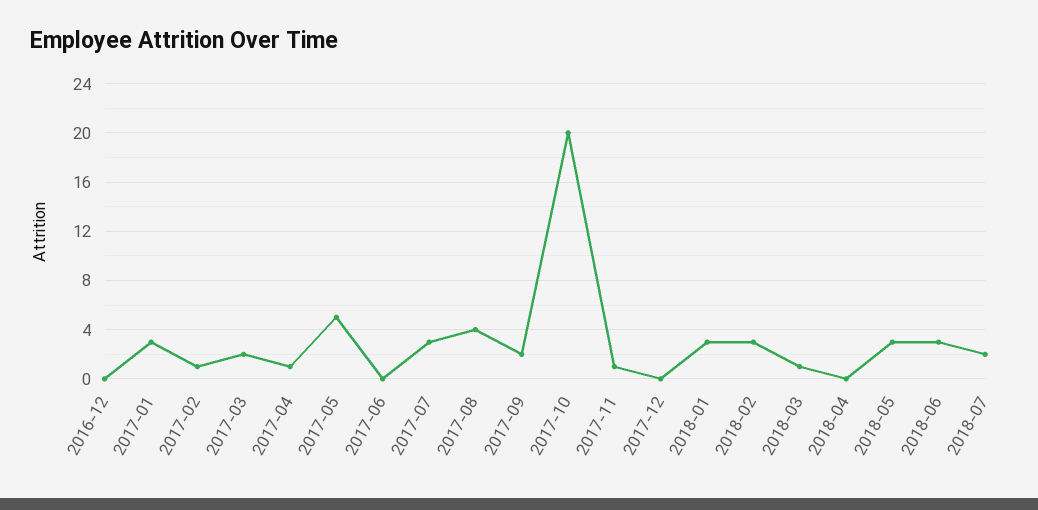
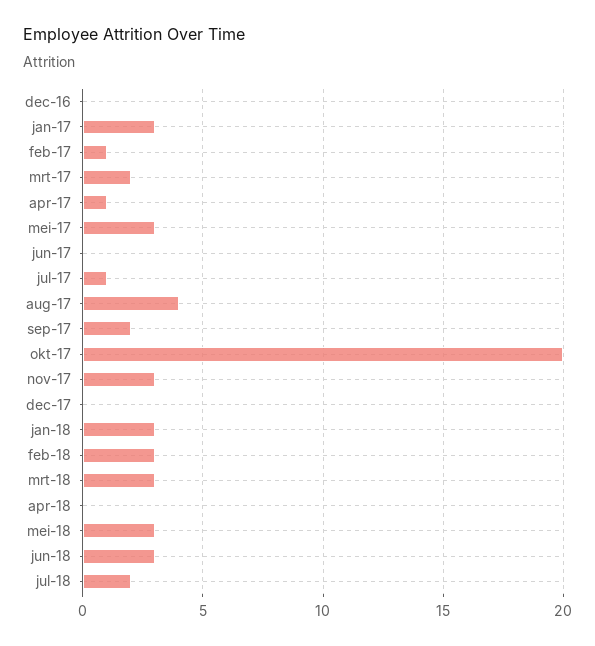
2017-05: 5 -> 3
2017-07: 3 -> 1
2017-11: 1 -> 3
2018-03: 1 -> 3

